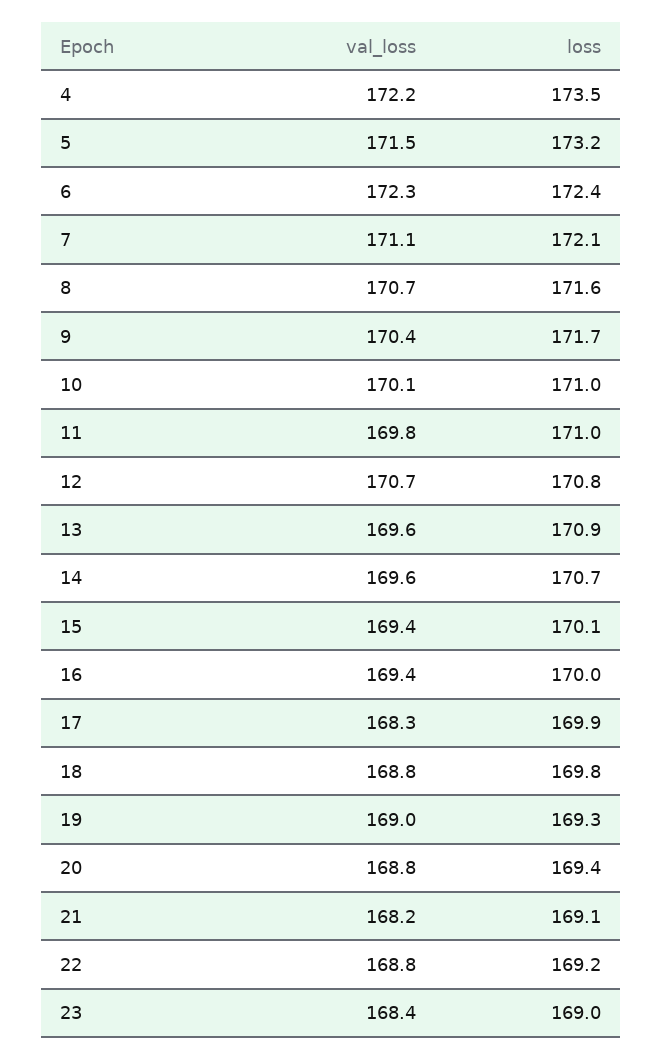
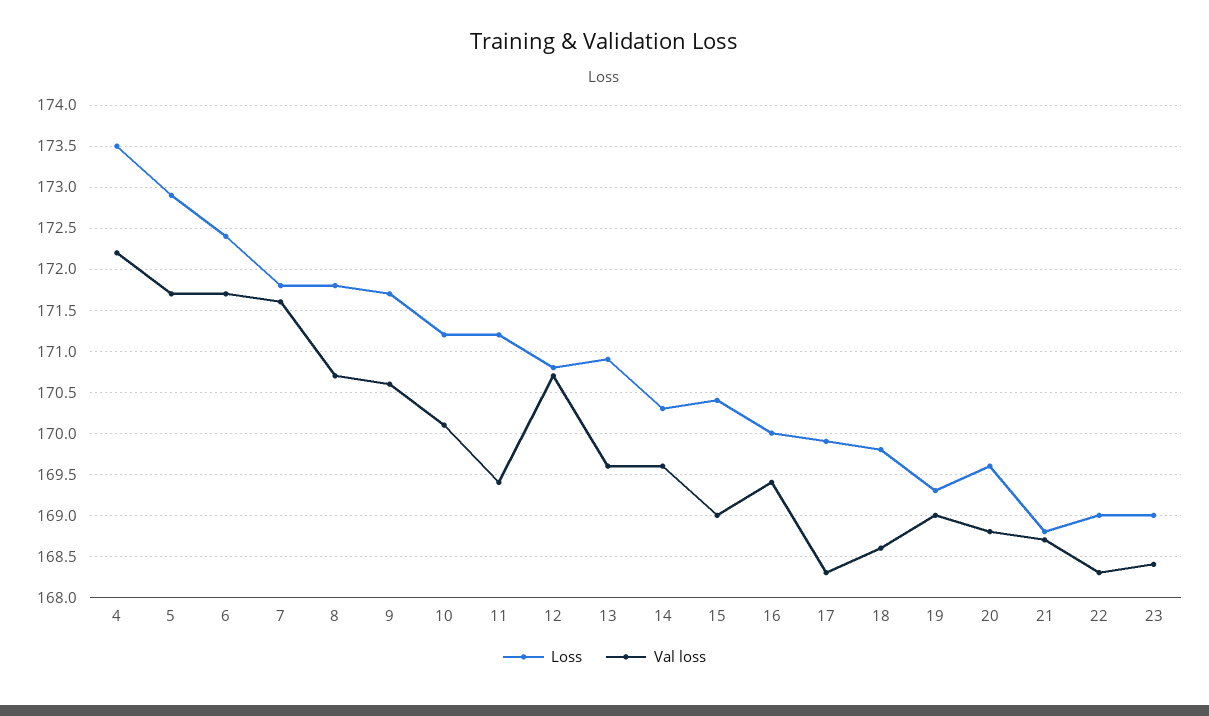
val_loss, 5: 171.5 -> 171.7
loss, 5: 173.2 -> 172.9
val_loss, 6: 172.3 -> 171.7
val_loss, 7: 171.1 -> 171.6
loss, 7: 172.1 -> 171.8
loss, 8: 171.6 -> 171.8
val_loss, 9: 170.4 -> 170.6
loss, 10: 171 -> 171.2
val_loss, 11: 169.8 -> 169.4
loss, 11: 171 -> 171.2
loss, 14: 170.7 -> 170.3
val_loss, 15: 169.4 -> 169
loss, 15: 170.1 -> 170.4
val_loss, 18: 168.8 -> 168.6
loss, 20: 169.4 -> 169.6
val_loss, 21: 168.2 -> 168.7
loss, 21: 169.1 -> 168.8
val_loss, 22: 168.8 -> 168.3
loss, 22: 169.2 -> 169

